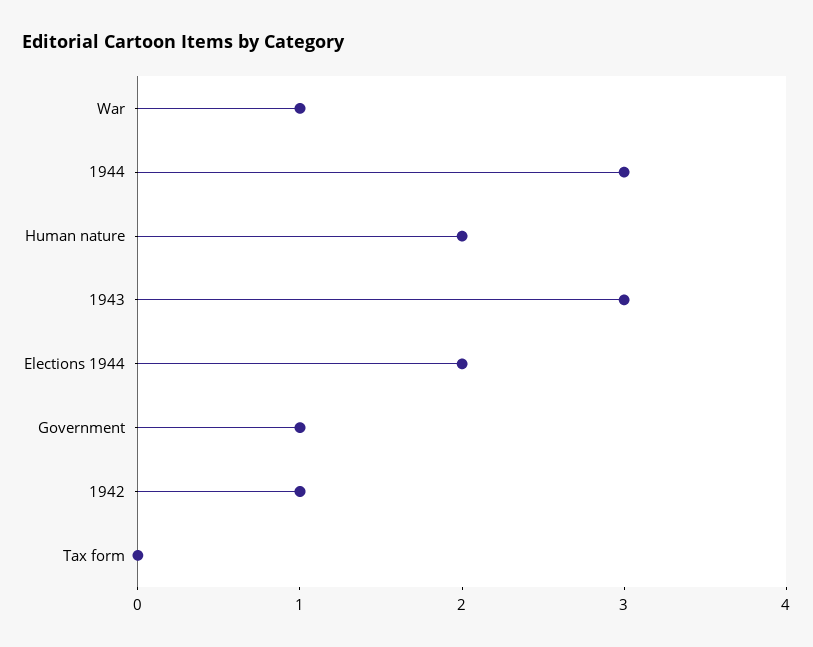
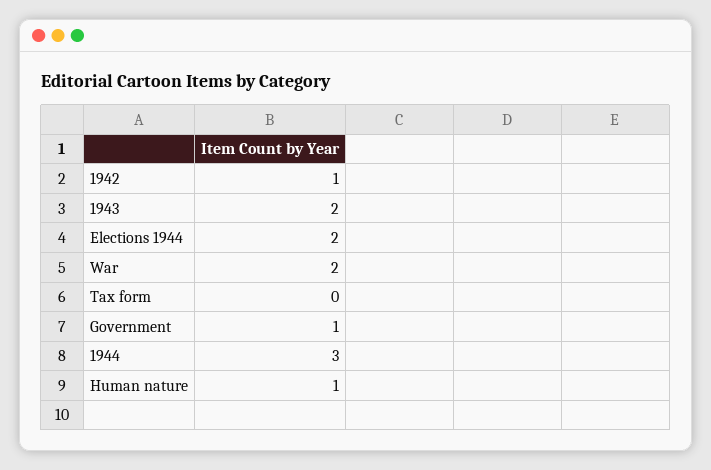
War: 1 -> 2
Human nature: 2 -> 1
1943: 3 -> 2

